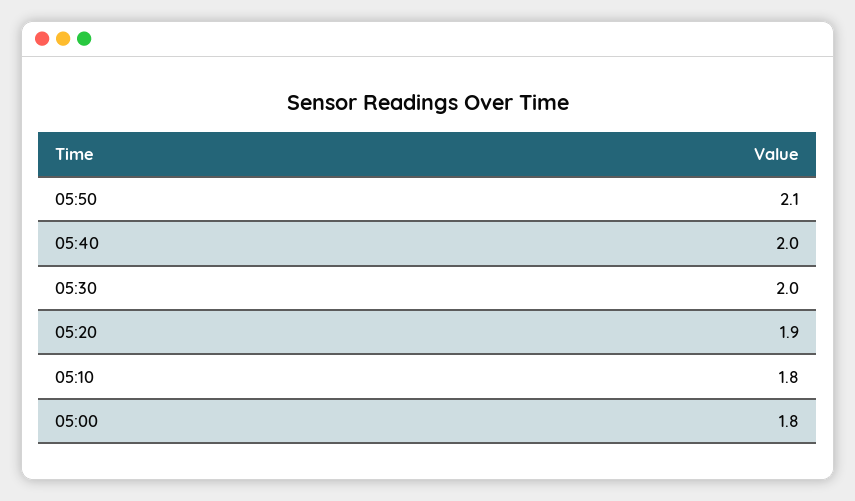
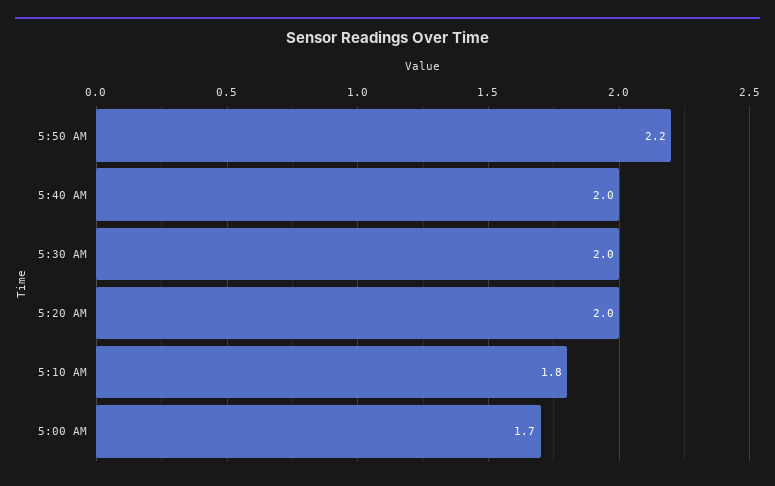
05:50: 2.1 -> 2.2
05:20: 1.9 -> 2
05:00: 1.8 -> 1.7

